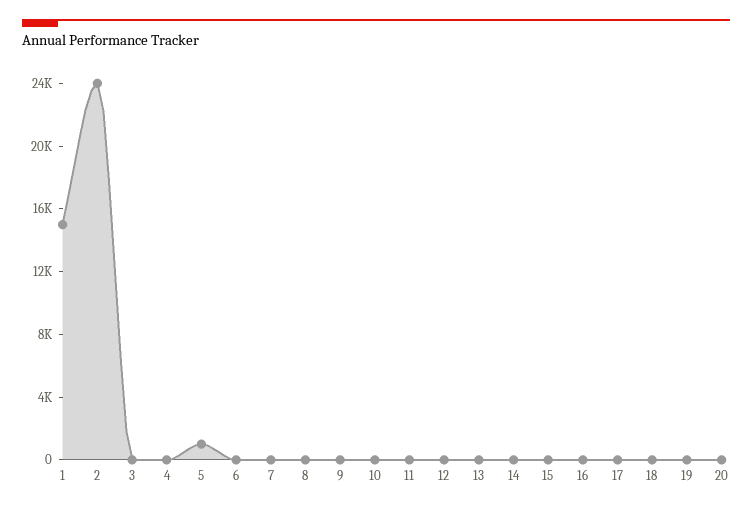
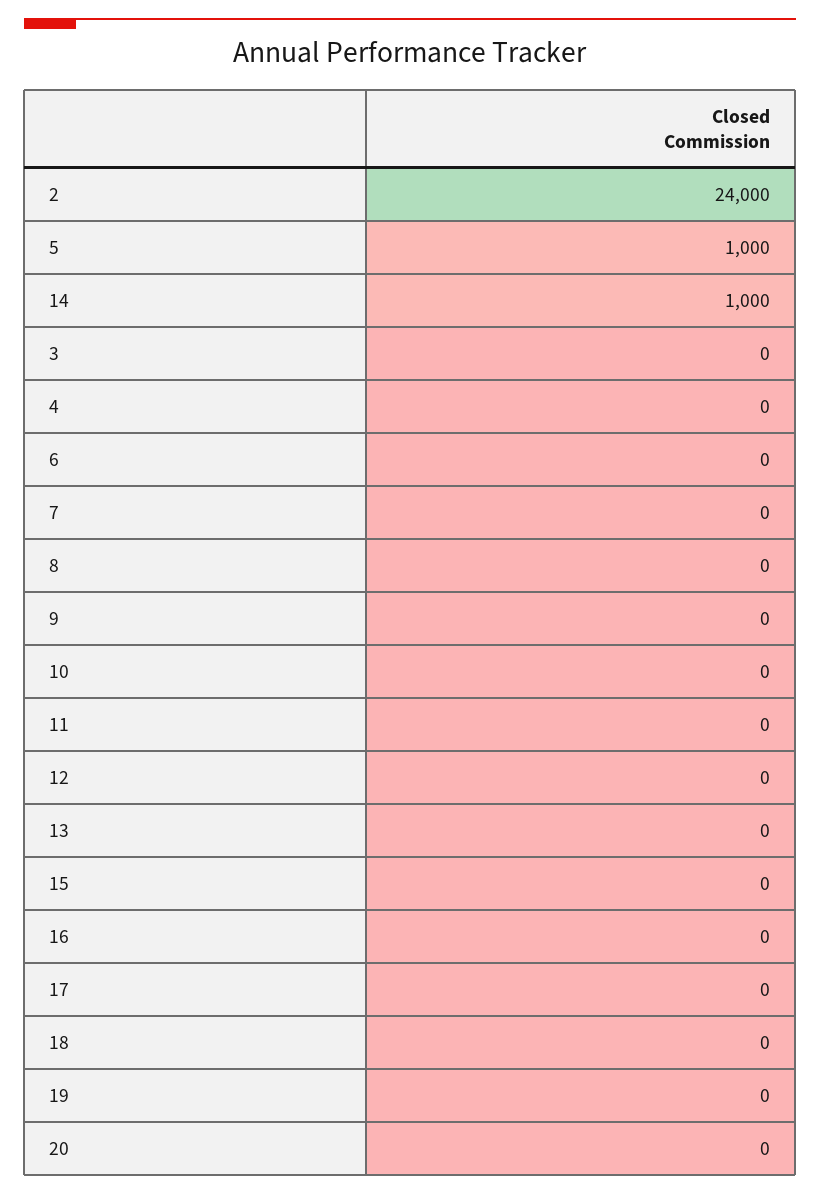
1: 15000 -> none
14: 0 -> 1000

